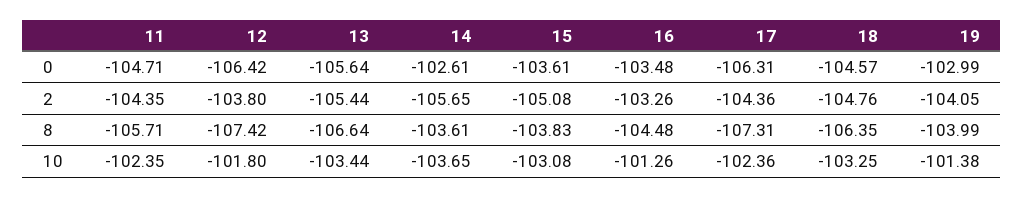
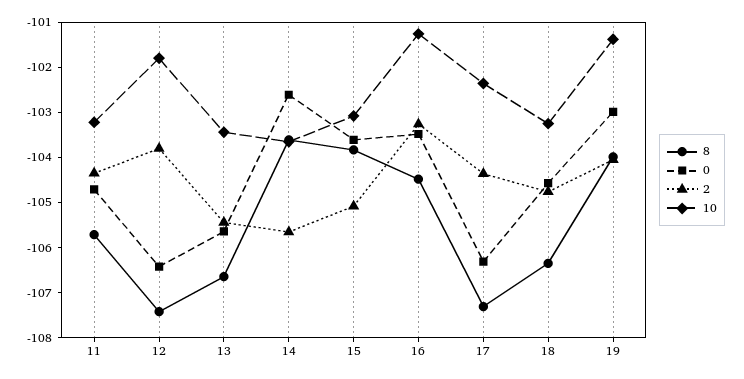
10, 11: -102.35 -> -103.2

